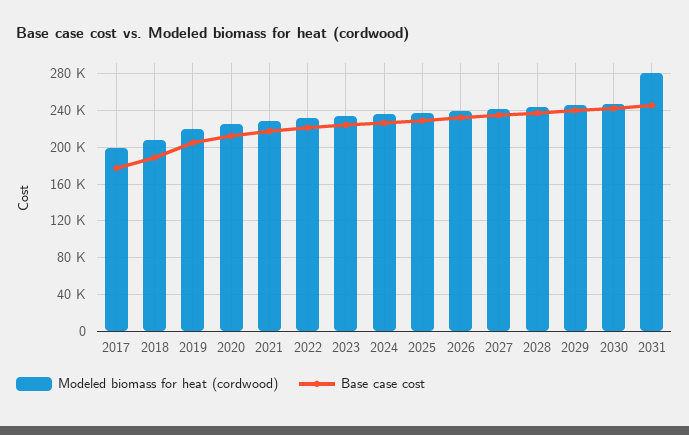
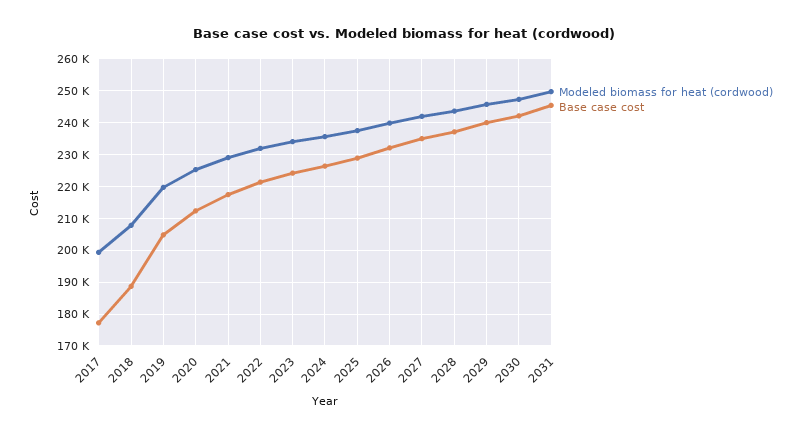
Modeled biomass for heat (cordwood), 2031: 280000 -> 250000

